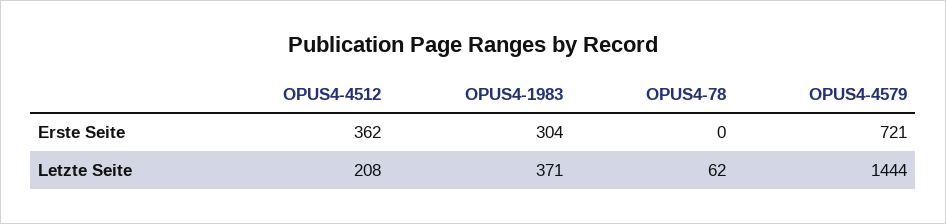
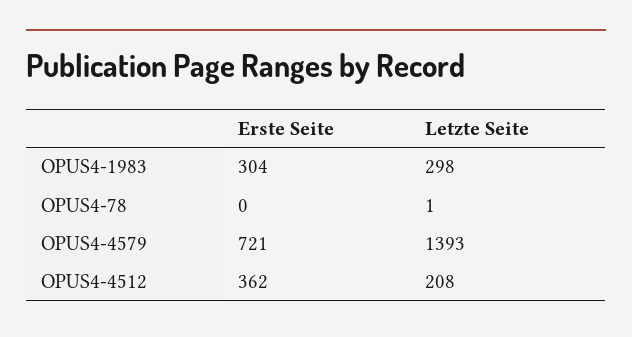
OPUS4-1983, Letzte Seite: 371 -> 298
OPUS4-78, Letzte Seite: 62 -> 1
OPUS4-4579, Letzte Seite: 1444 -> 1393

